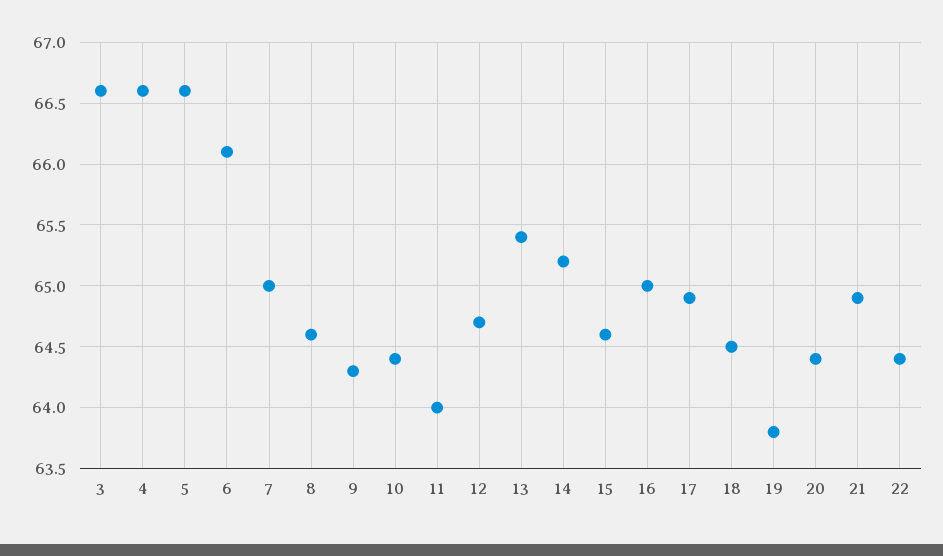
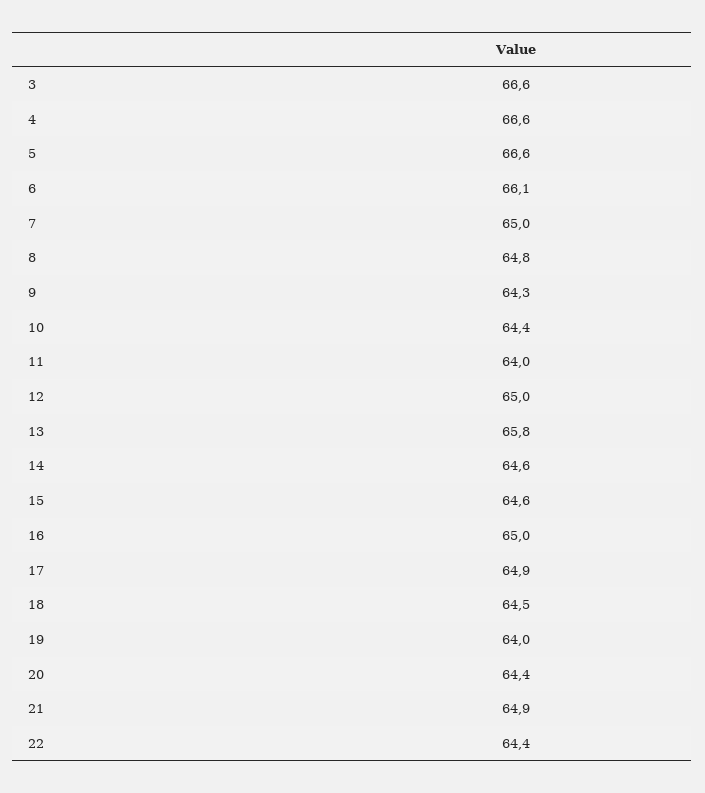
8: 64.6 -> 64.8
12: 64.7 -> 65
13: 65.4 -> 65.8
14: 65.2 -> 64.6
19: 63.8 -> 64

